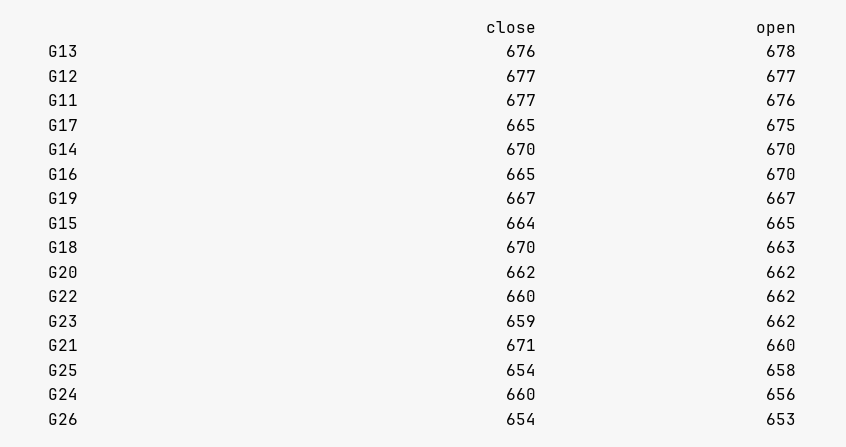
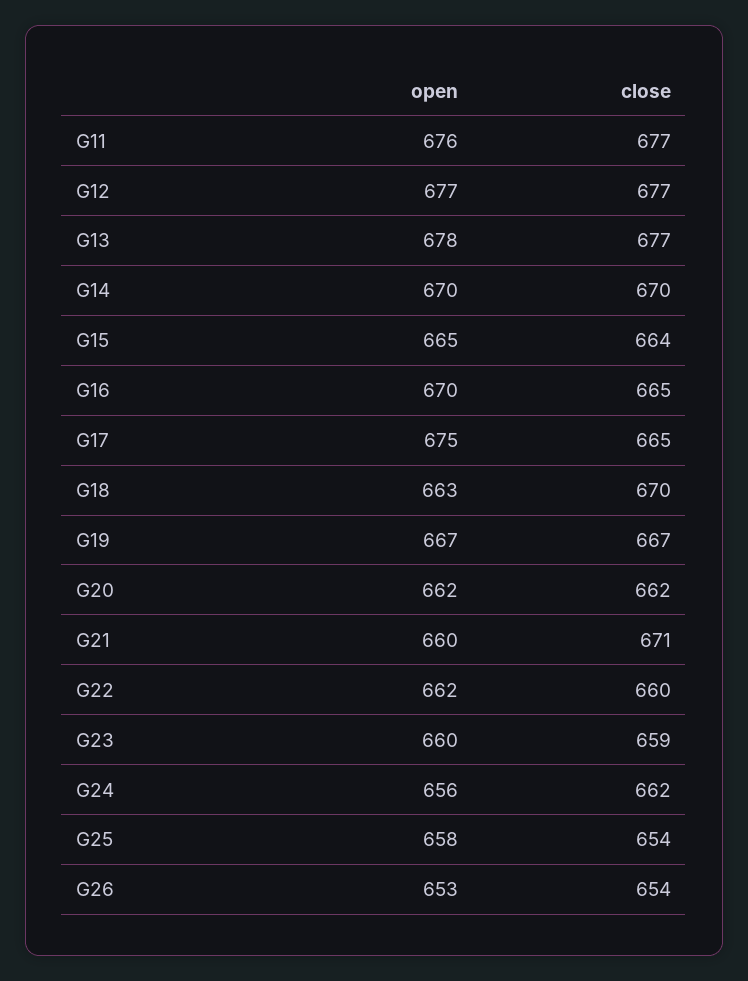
close, G13: 676 -> 677
open, G23: 662 -> 660
close, G24: 660 -> 662

